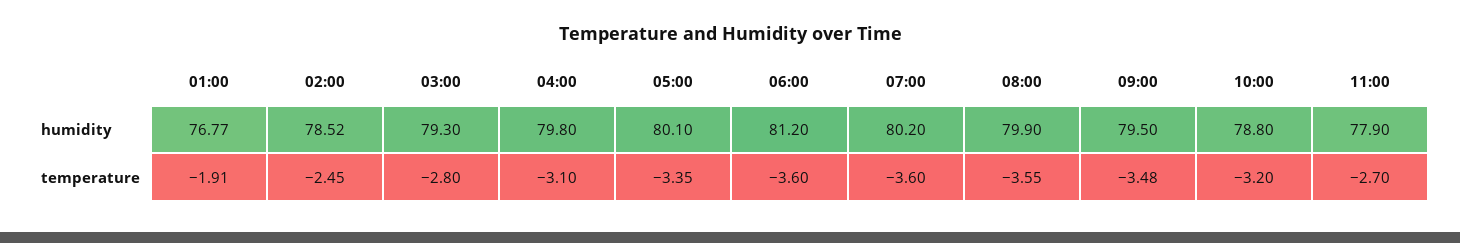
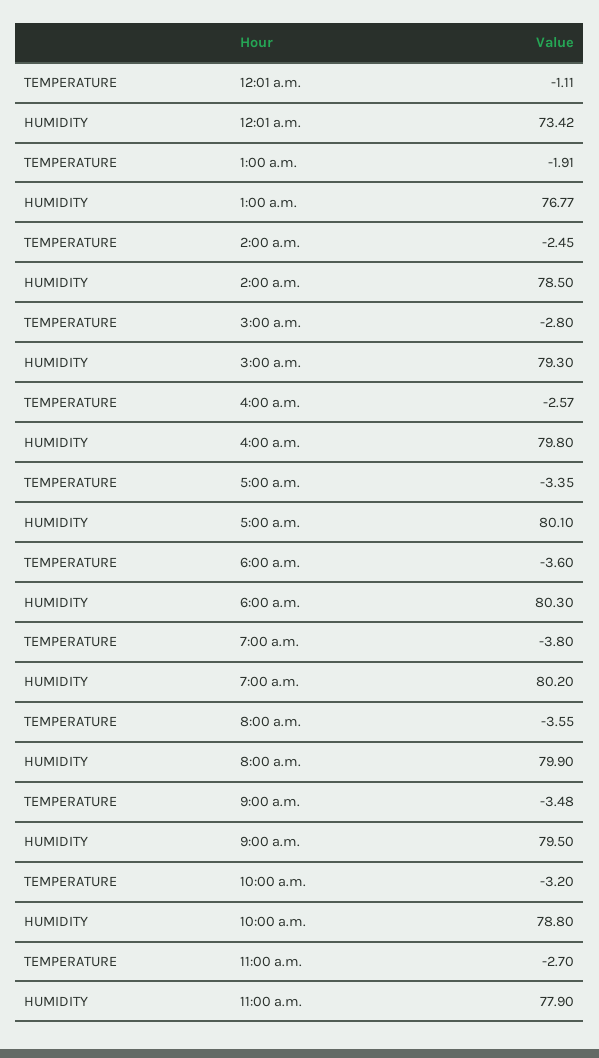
02:00, humidity: 78.52 -> 78.5
06:00, humidity: 81.2 -> 80.3
04:00, temperature: -3.1 -> -2.57
07:00, temperature: -3.6 -> -3.8
12:01 a.m., temperature: none -> -1.11
12:01 a.m., humidity: none -> 73.42

